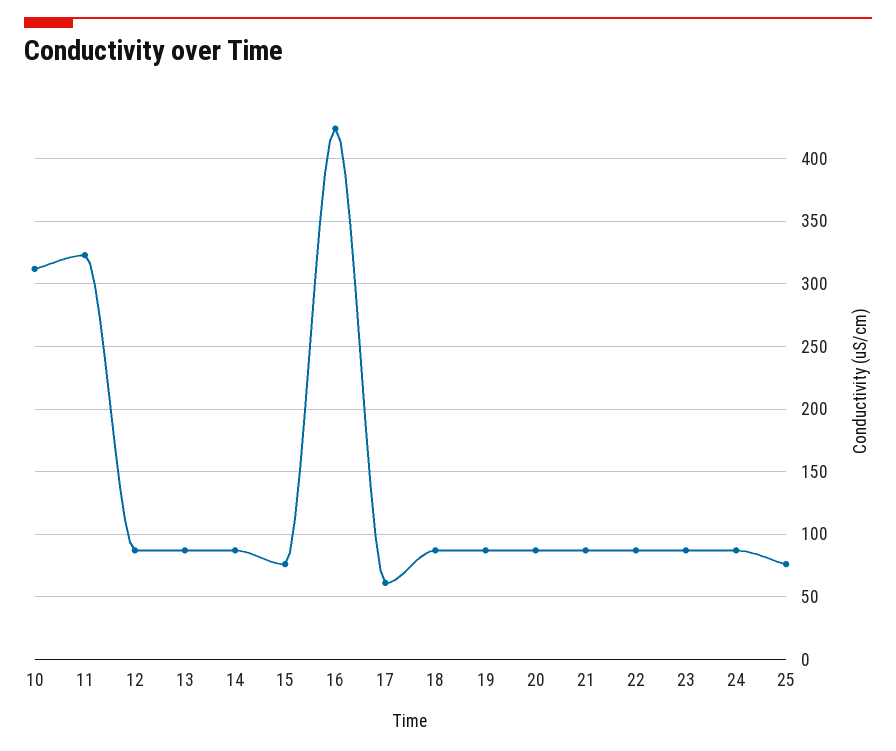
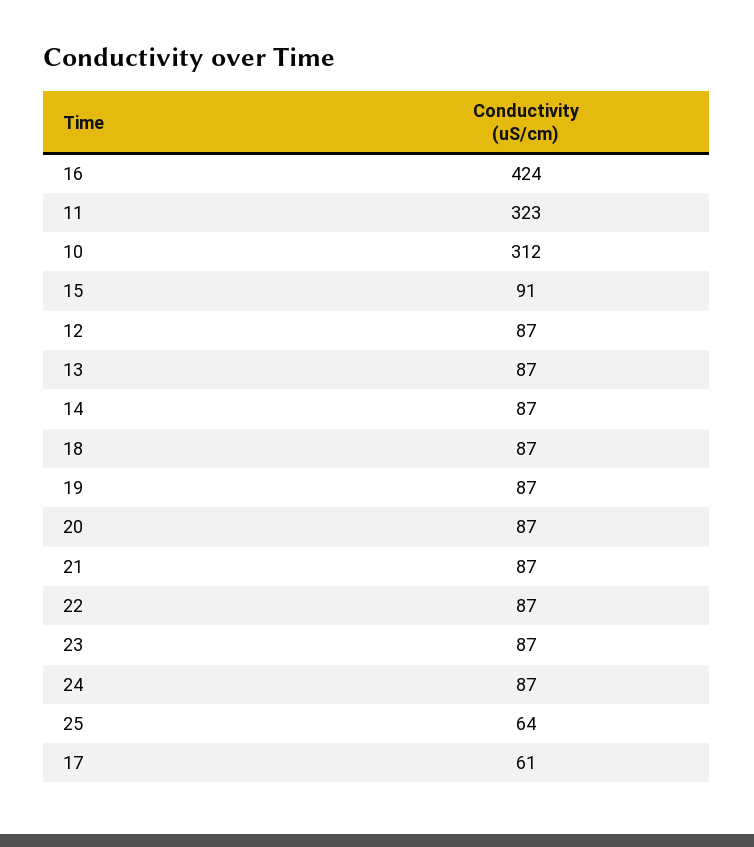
15: 75 -> 91
25: 75 -> 64

